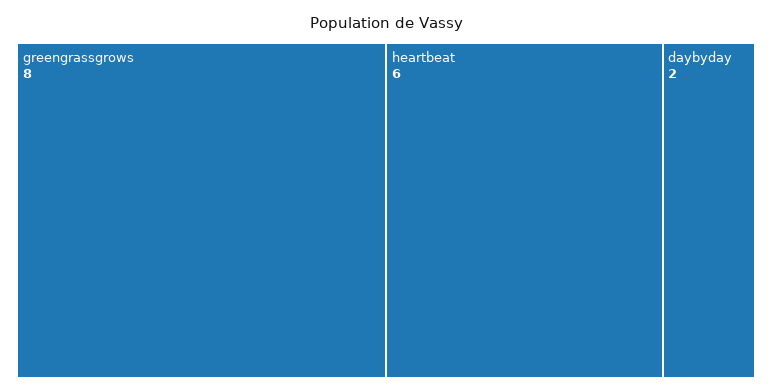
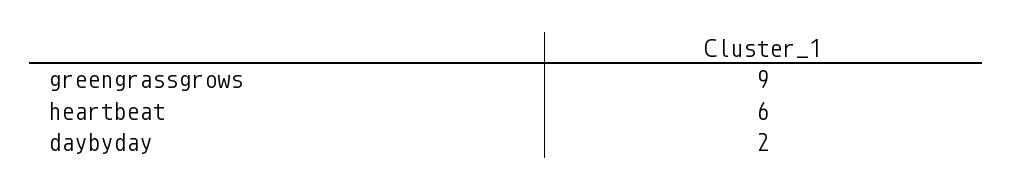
greengrassgrows: 8 -> 9

